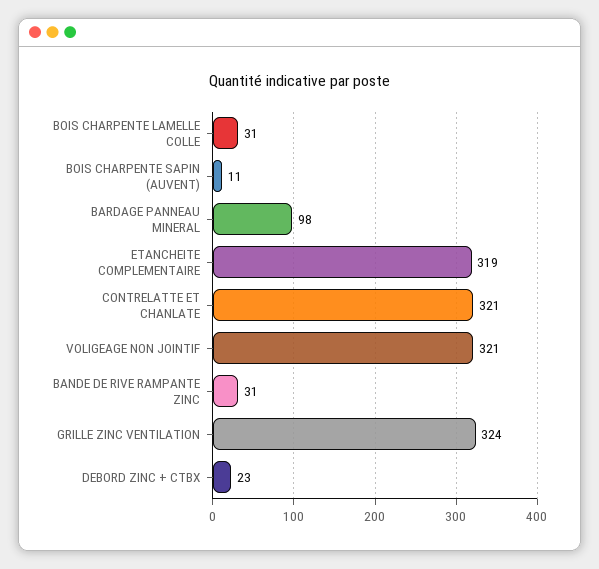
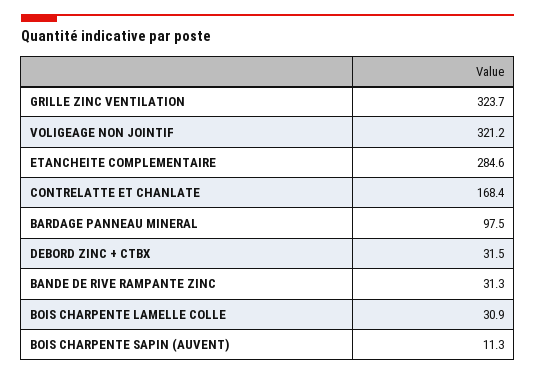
ETANCHEITE COMPLEMENTAIRE: 319 -> 284.6
CONTRELATTE ET CHANLATE: 321 -> 168.4
DEBORD ZINC + CTBX: 23 -> 31.5

